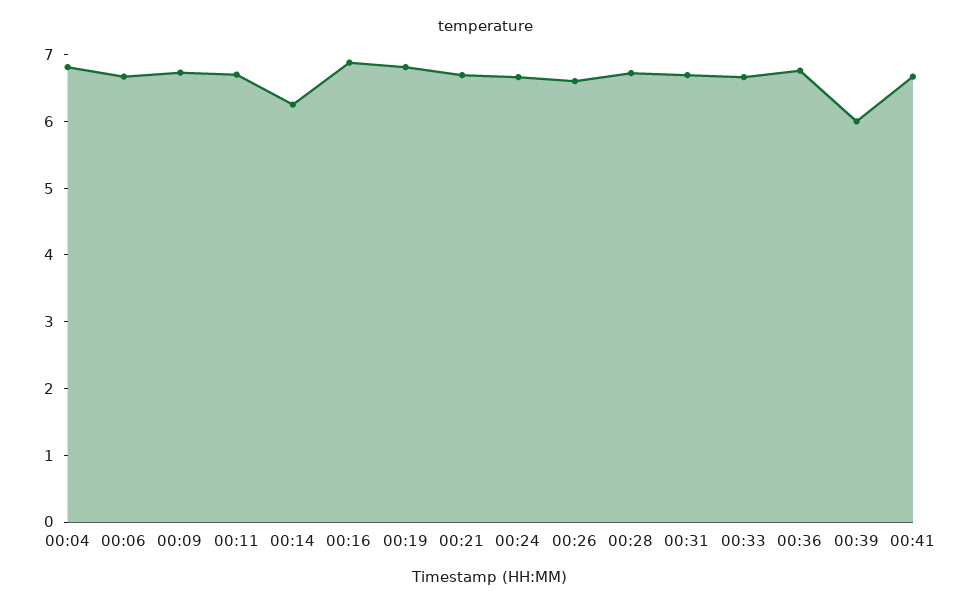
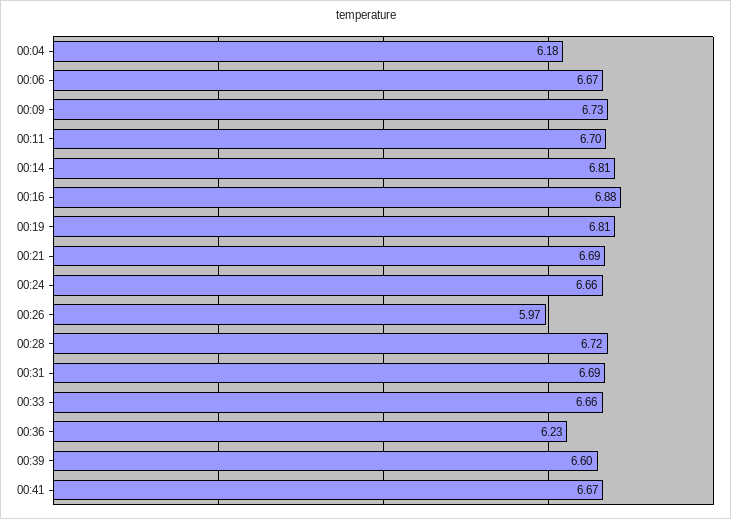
00:04: 6.8 -> 6.18
00:14: 6.2 -> 6.81
00:26: 6.6 -> 5.97
00:36: 6.8 -> 6.23
00:39: 6 -> 6.6

